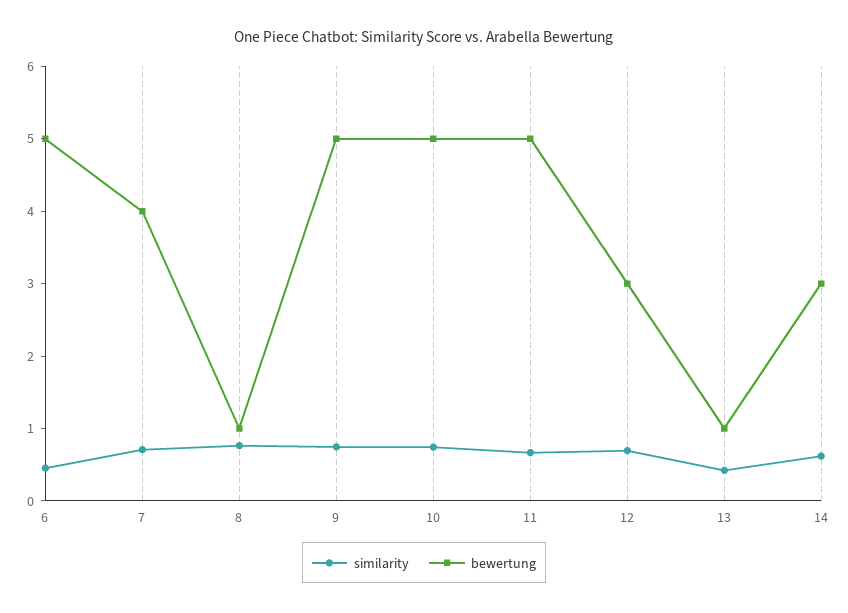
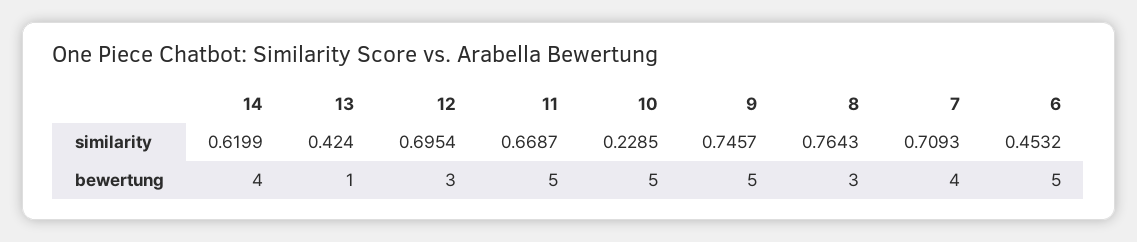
bewertung, 8: 1 -> 3
similarity, 10: 0.8 -> 0.2285
bewertung, 14: 3 -> 4

